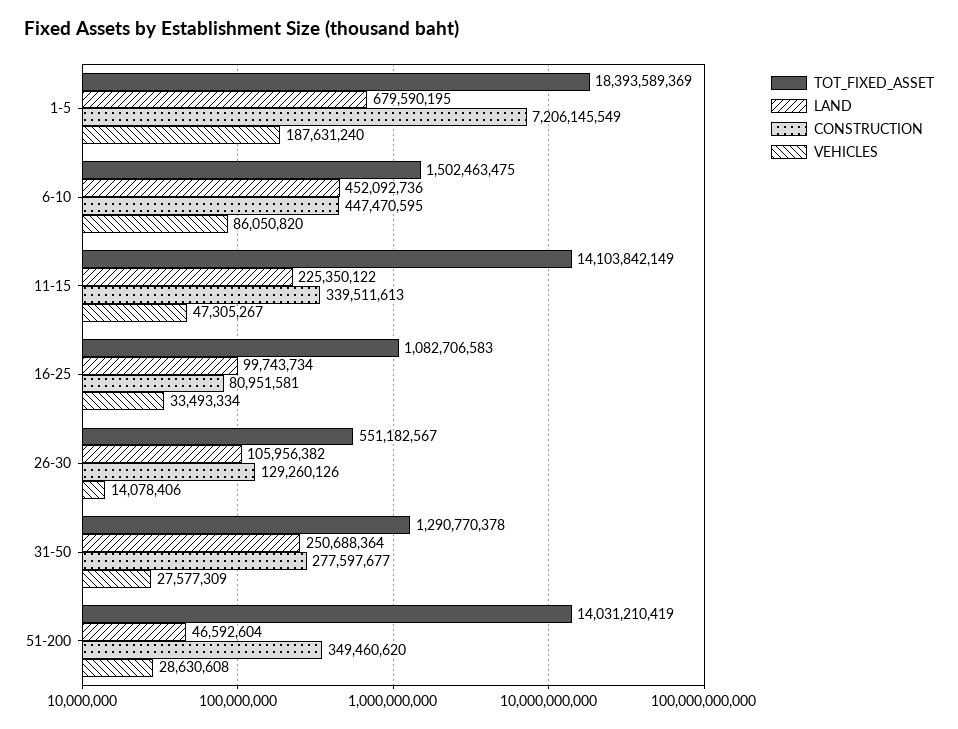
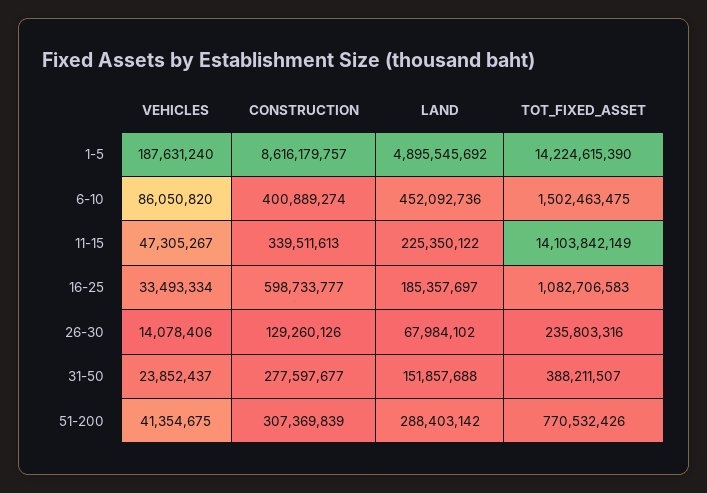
TOT_FIXED_ASSET, 1-5: 18393589369 -> 14224615390
LAND, 1-5: 679590195 -> 4895545692
CONSTRUCTION, 1-5: 7206145549 -> 8616179757
CONSTRUCTION, 6-10: 447470595 -> 400889274
LAND, 16-25: 99743734 -> 185357697
CONSTRUCTION, 16-25: 80951581 -> 598733777
TOT_FIXED_ASSET, 26-30: 551182567 -> 235803316
LAND, 26-30: 105956382 -> 67984102
TOT_FIXED_ASSET, 31-50: 1290770378 -> 388211507
LAND, 31-50: 250688364 -> 151857688
VEHICLES, 31-50: 27577309 -> 23852437
TOT_FIXED_ASSET, 51-200: 14031210419 -> 770532426
LAND, 51-200: 46592604 -> 288403142
CONSTRUCTION, 51-200: 349460620 -> 307369839
VEHICLES, 51-200: 28630608 -> 41354675

